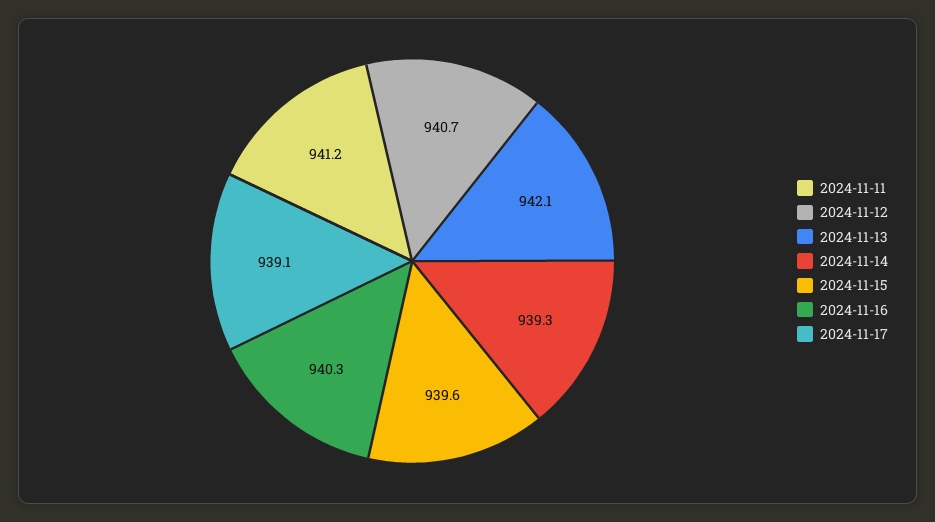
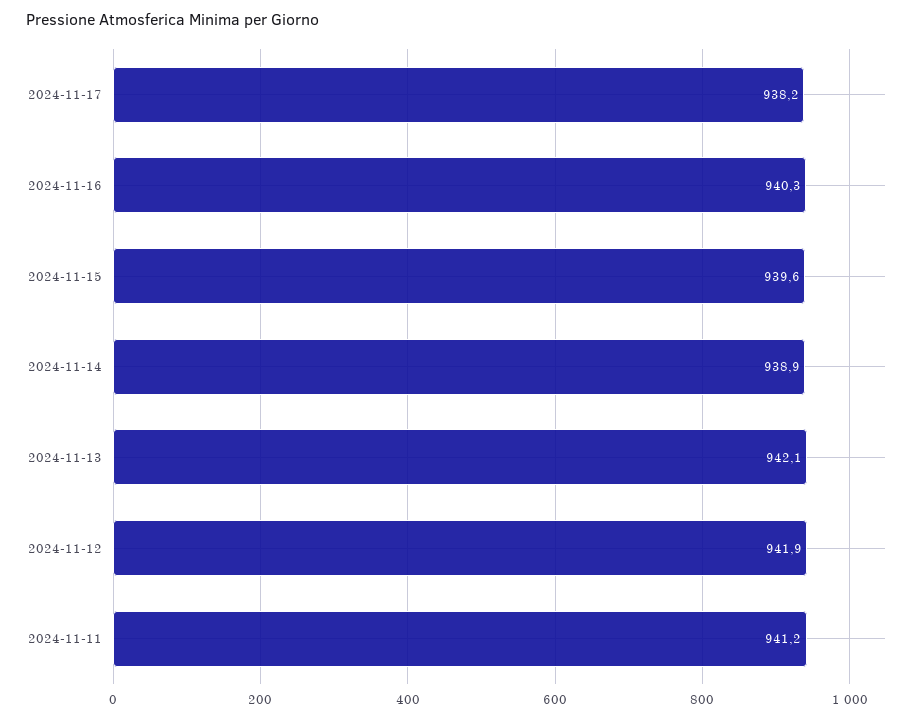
2024-11-12: 940.7 -> 941.9
2024-11-14: 939.3 -> 938.9
2024-11-17: 939.1 -> 938.2

